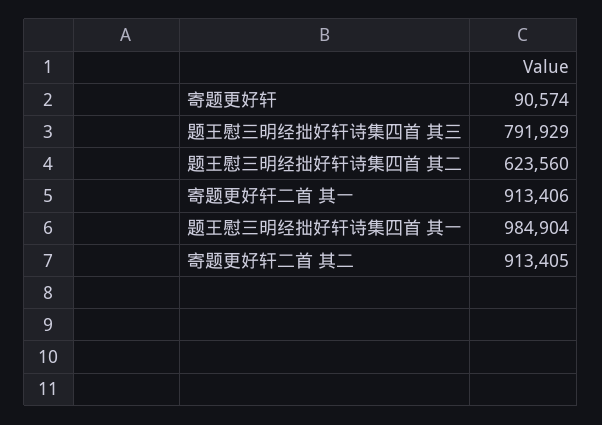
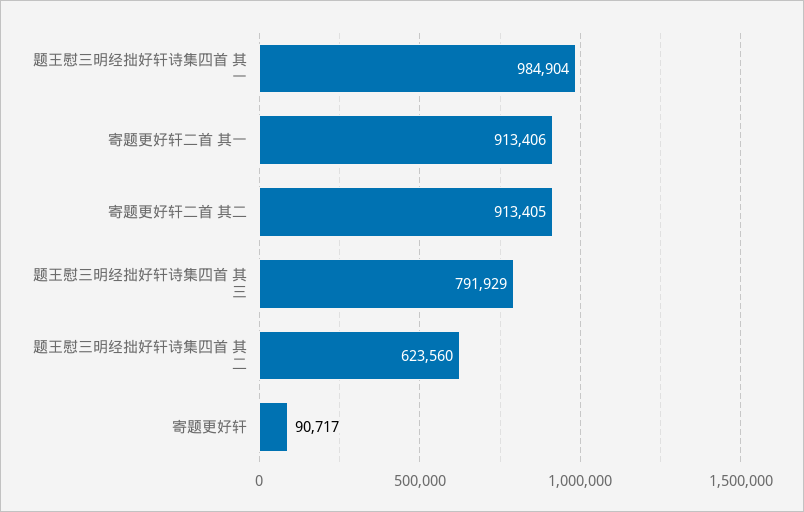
寄题更好轩: 90574 -> 90717

